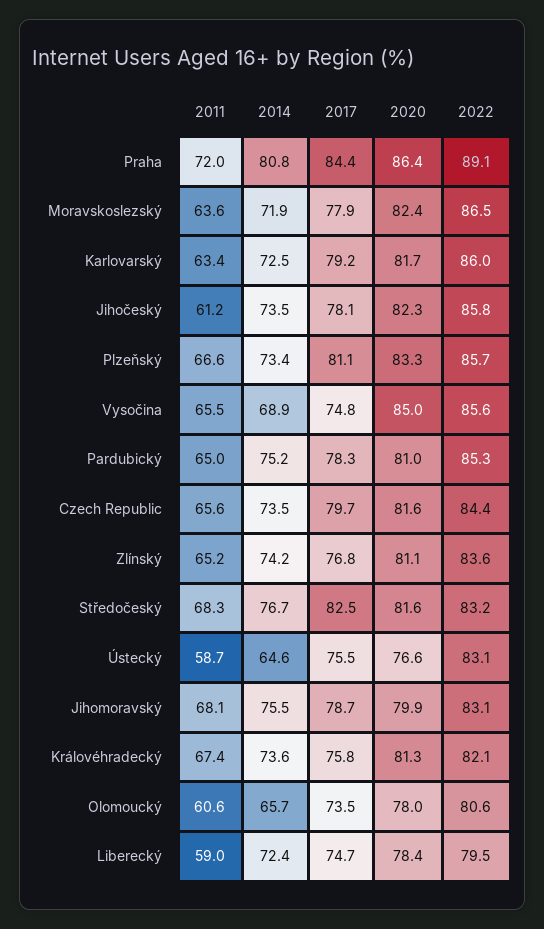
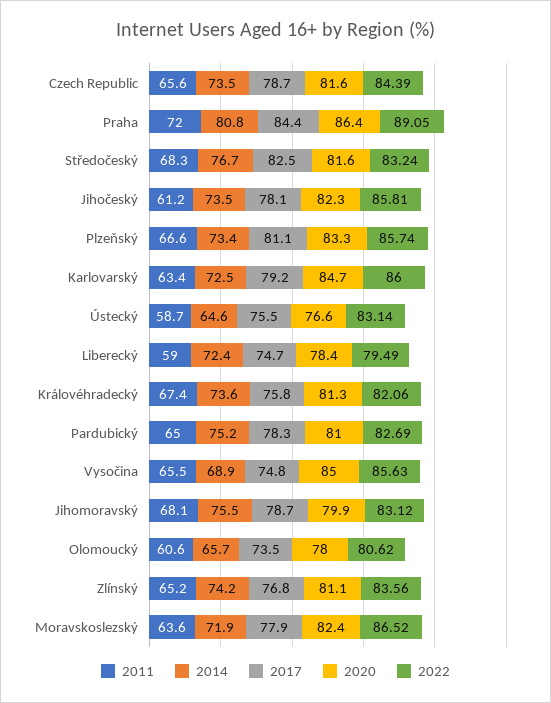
2020, Karlovarský: 81.7 -> 84.7
2022, Pardubický: 85.3 -> 82.69
2017, Czech Republic: 79.7 -> 78.7

